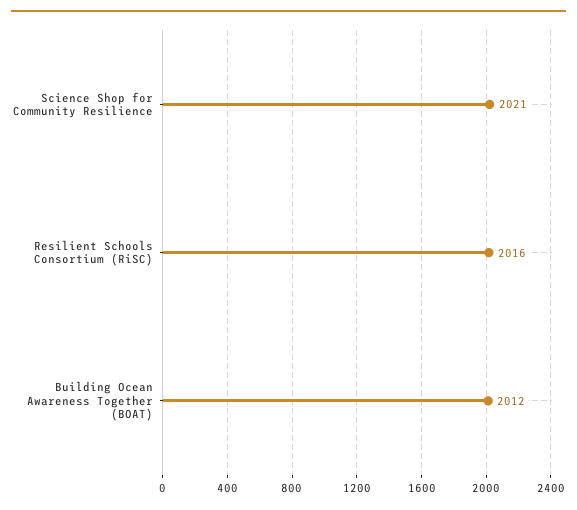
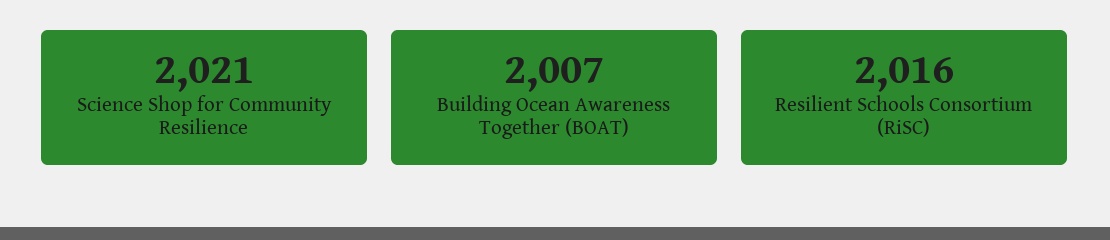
Building Ocean Awareness Together (BOAT): 2012 -> 2007

